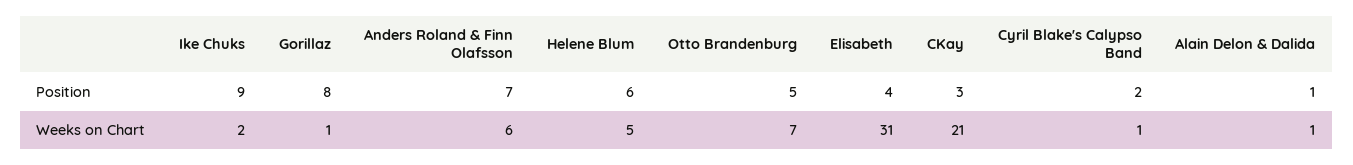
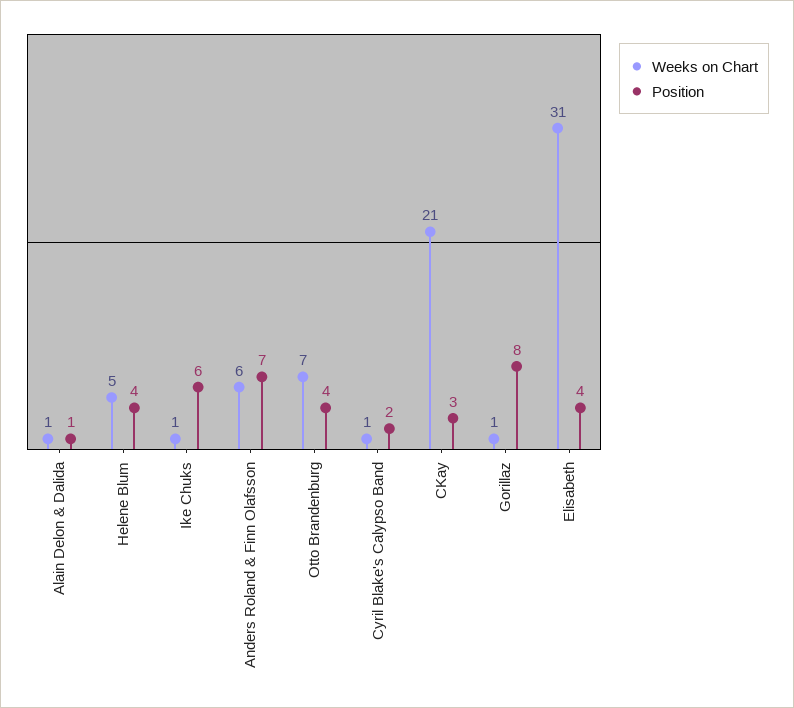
Position, Ike Chuks: 9 -> 6
Position, Helene Blum: 6 -> 4
Position, Otto Brandenburg: 5 -> 4
Weeks on Chart, Ike Chuks: 2 -> 1

